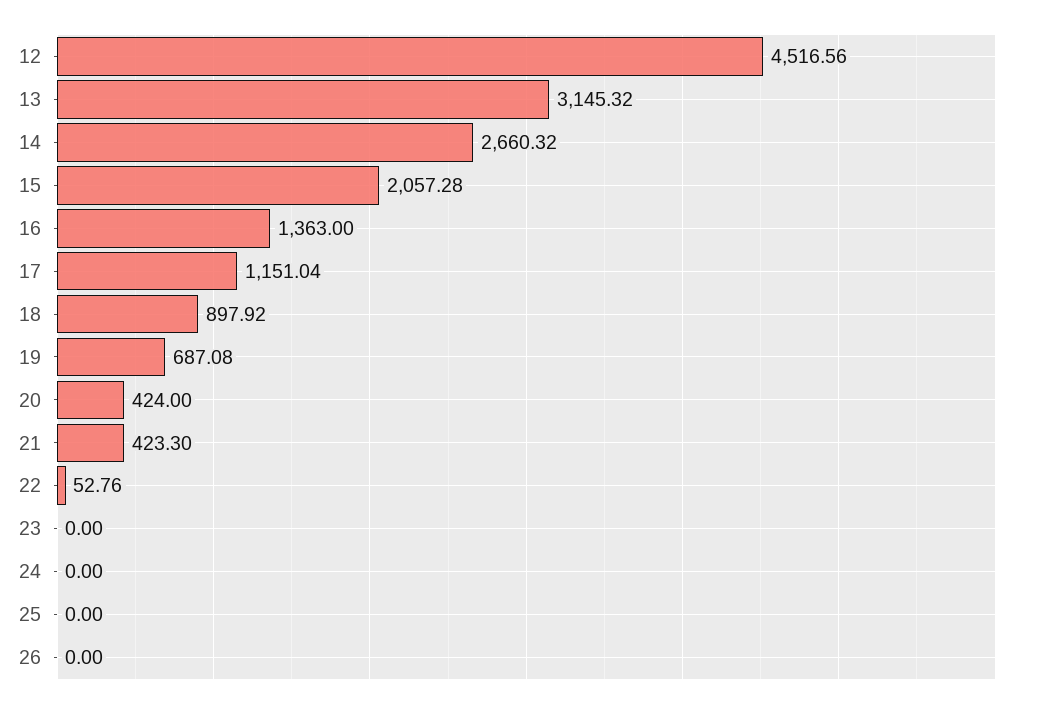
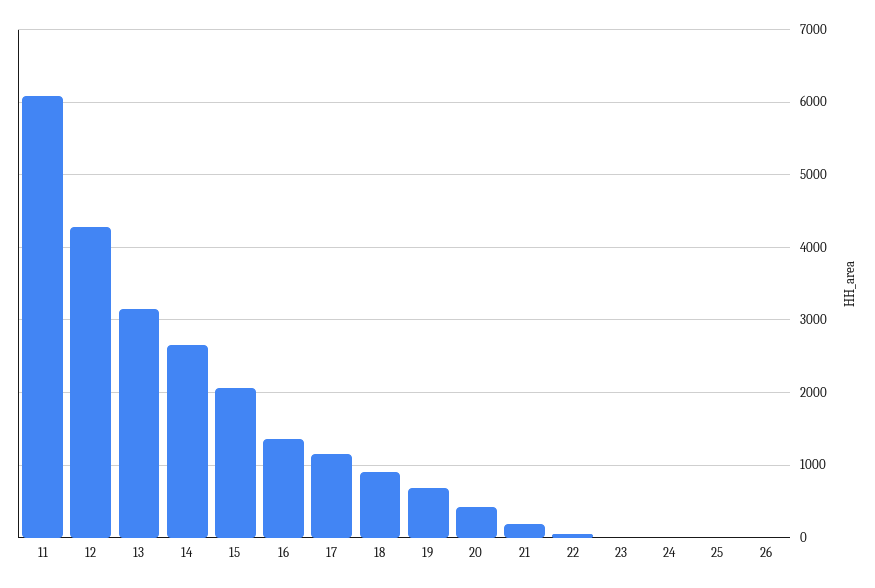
12: 4516.56 -> 4300
21: 423.3 -> 200
11: none -> 6100

